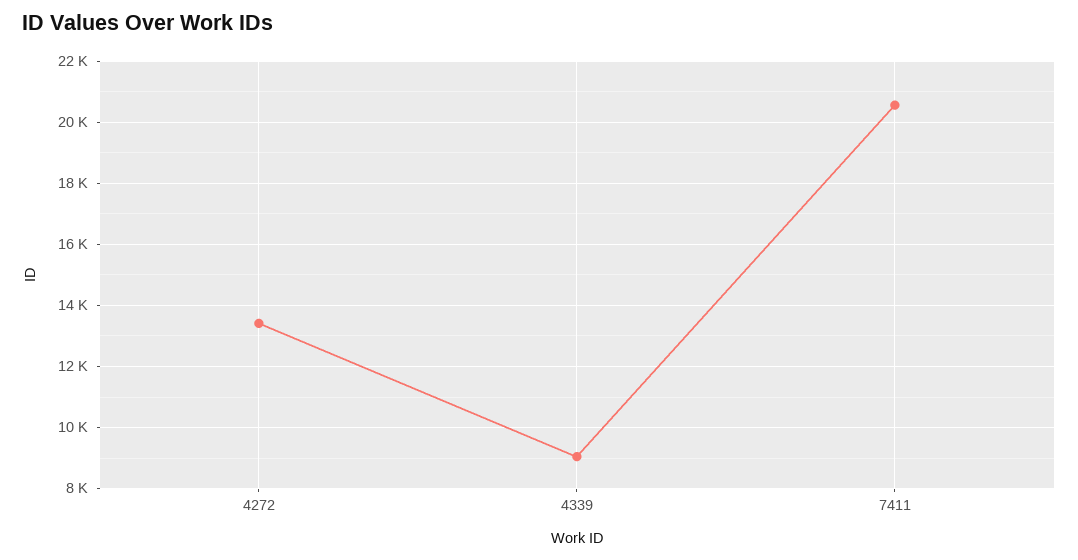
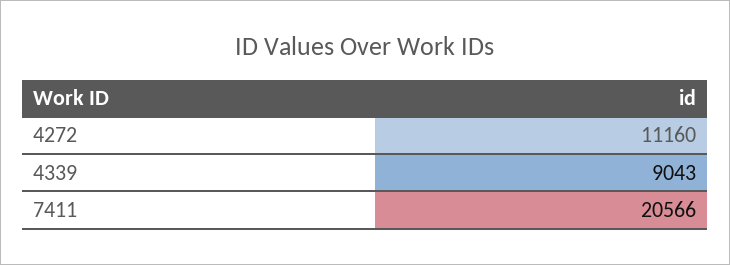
4272: 13400 -> 11160

